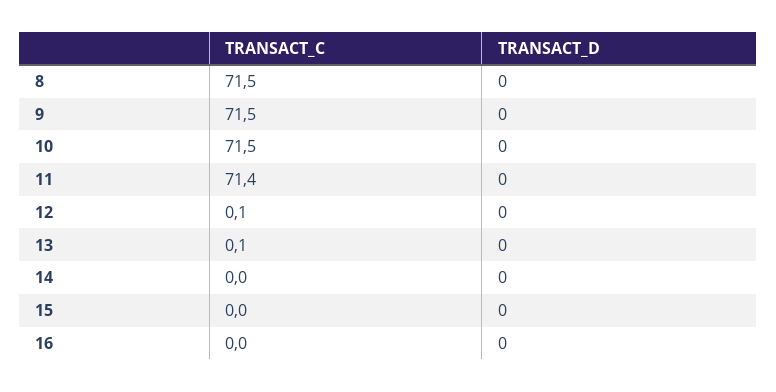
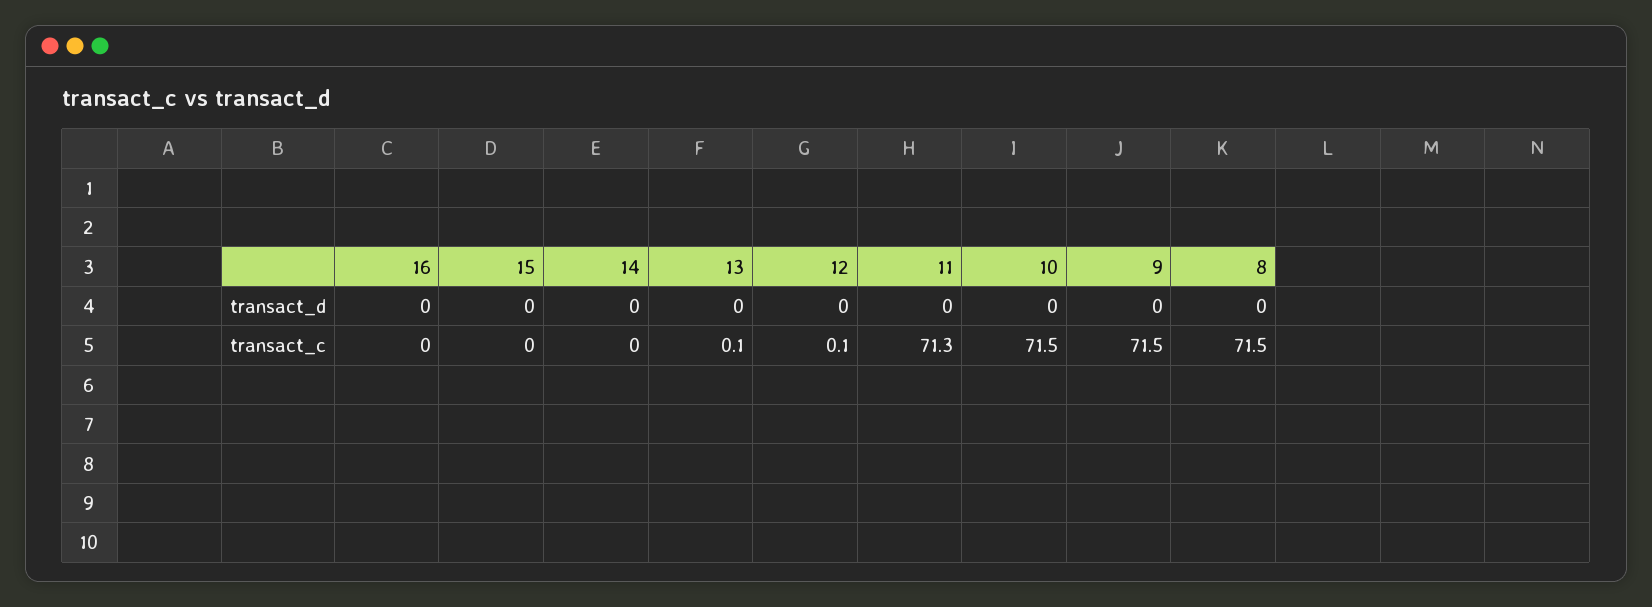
TRANSACT_C, 11: 71.4 -> 71.3

